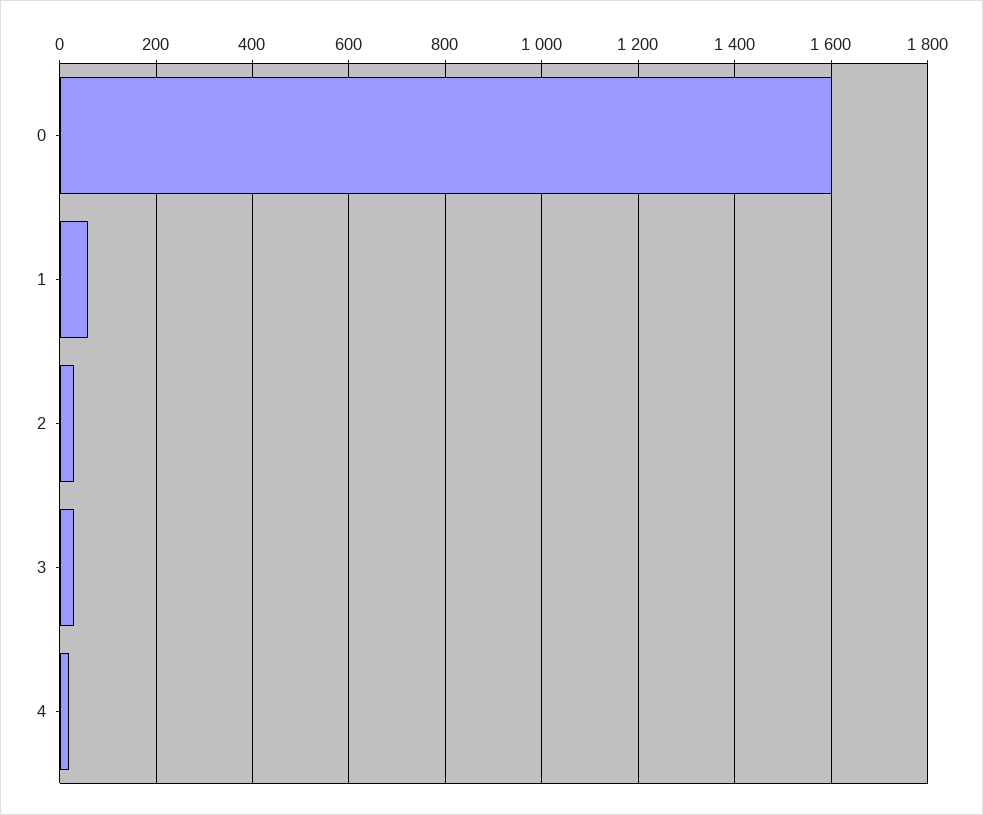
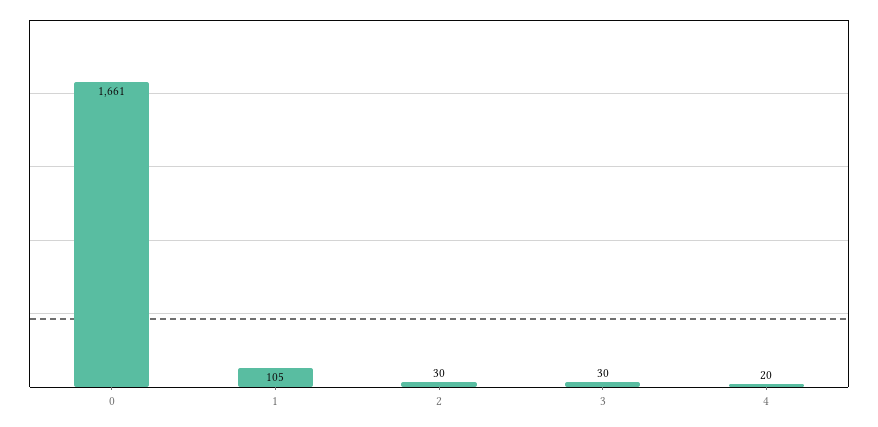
0: 1600 -> 1661
1: 60 -> 105

